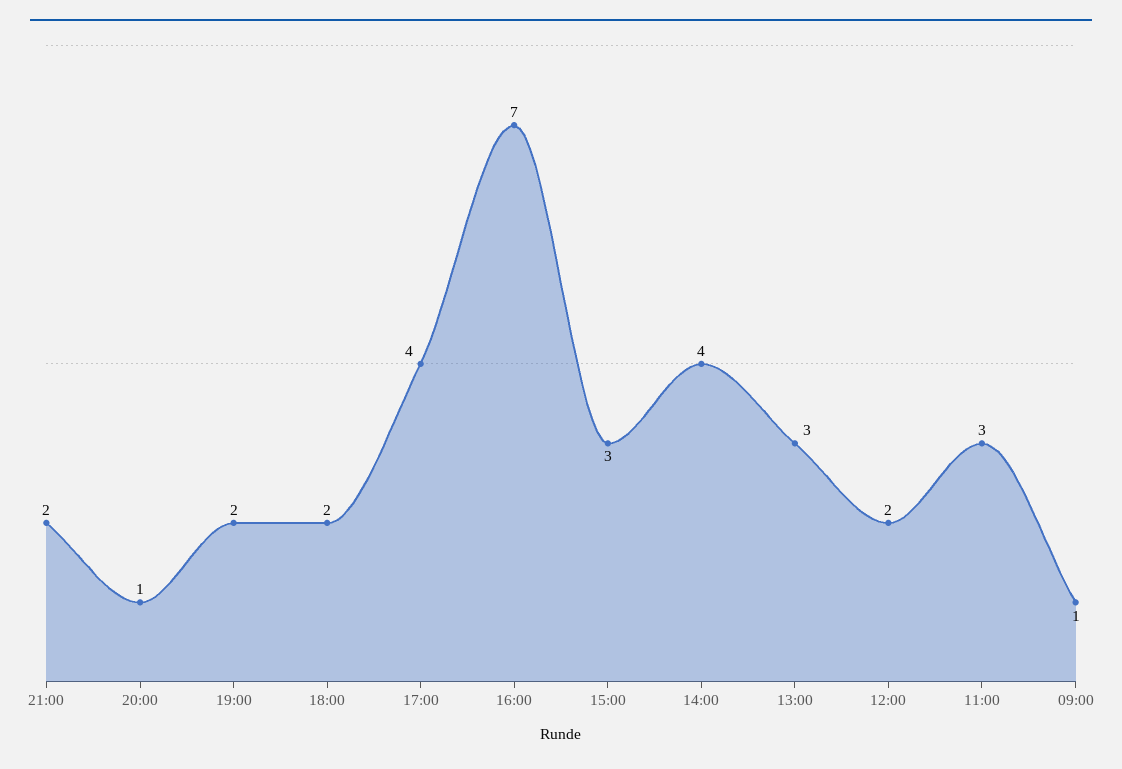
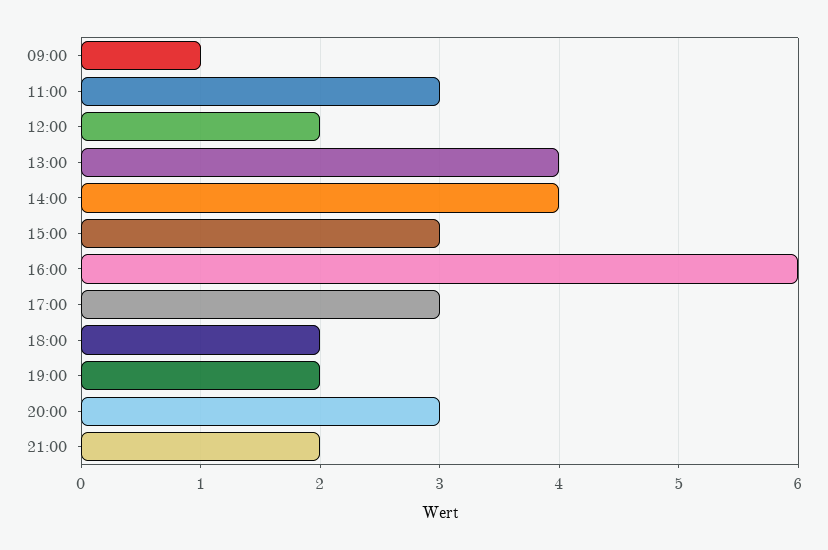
20:00: 1 -> 3
17:00: 4 -> 3
16:00: 7 -> 6
13:00: 3 -> 4

